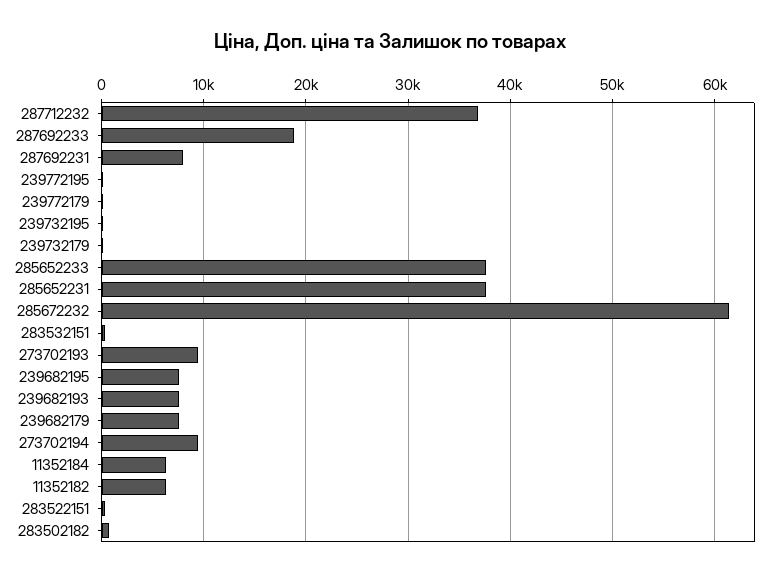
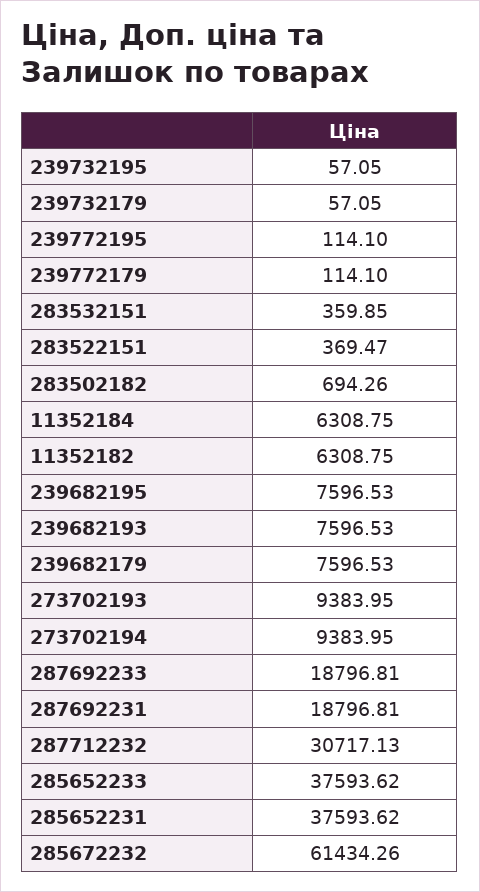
287712232: 37000 -> 30717.13
287692231: 8000 -> 18796.81

